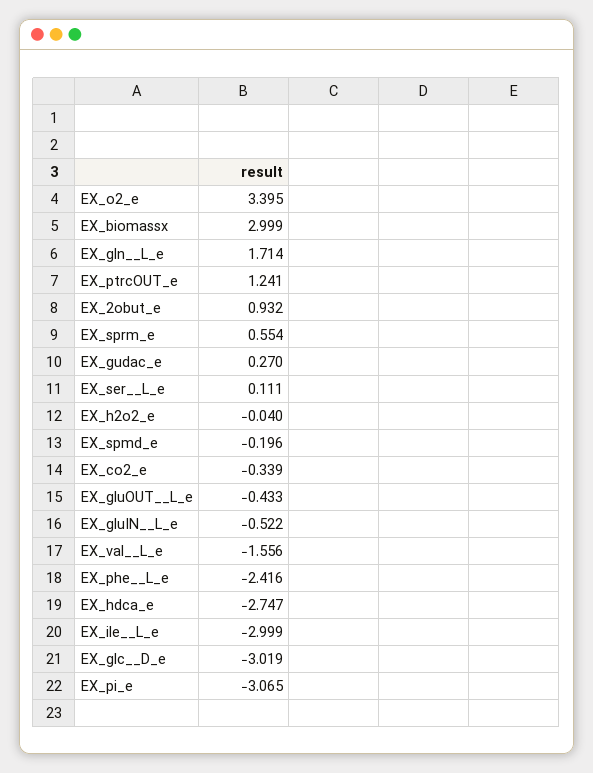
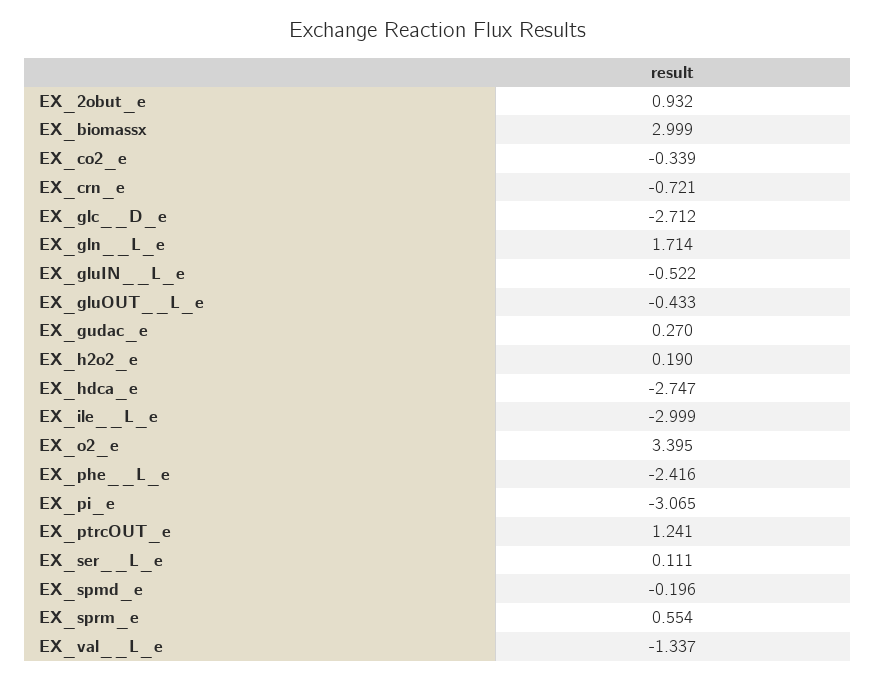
EX_h2o2_e: -0.04 -> 0.19
EX_val__L_e: -1.556 -> -1.337
EX_glc__D_e: -3.019 -> -2.712
EX_crn_e: none -> -0.721

